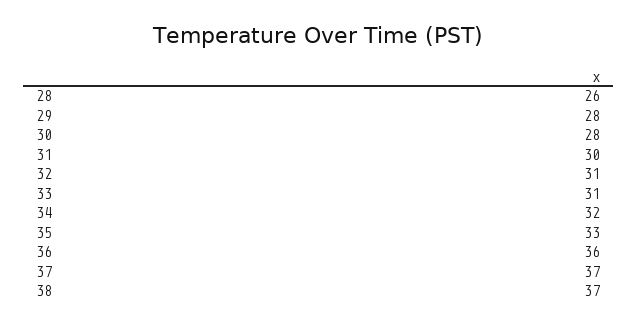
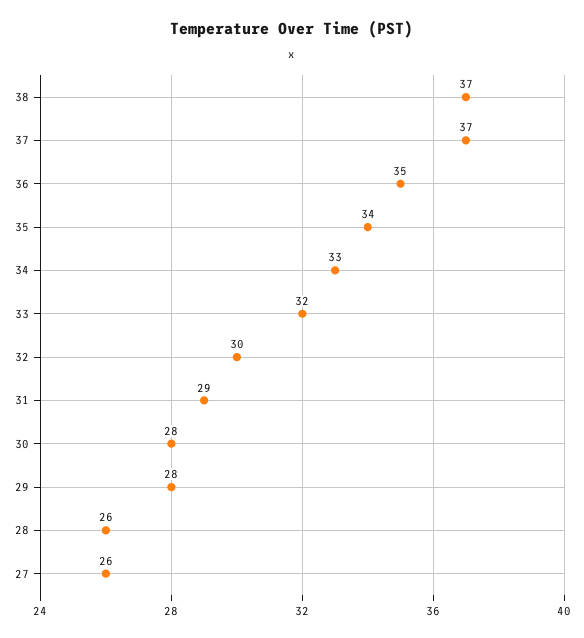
31: 30 -> 29
32: 31 -> 30
33: 31 -> 32
34: 32 -> 33
35: 33 -> 34
36: 36 -> 35
27: none -> 26

